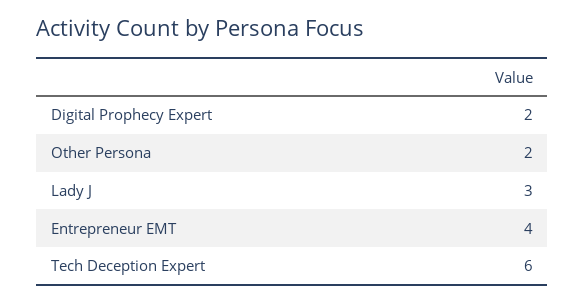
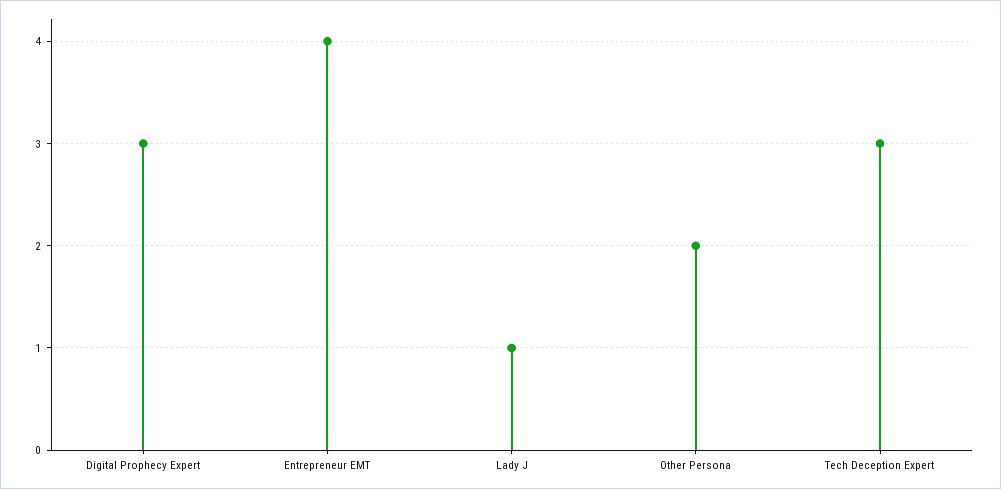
Digital Prophecy Expert: 2 -> 3
Lady J: 3 -> 1
Tech Deception Expert: 6 -> 3

